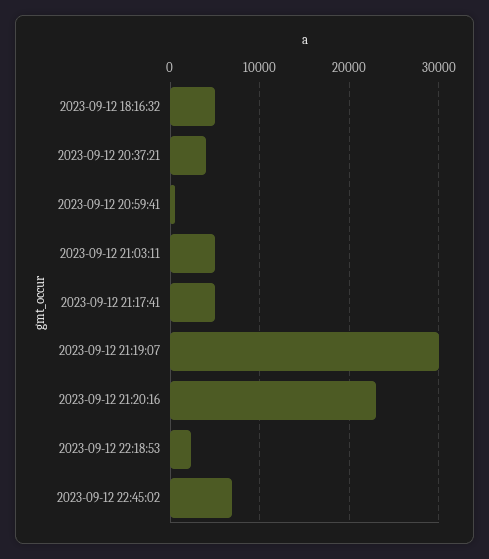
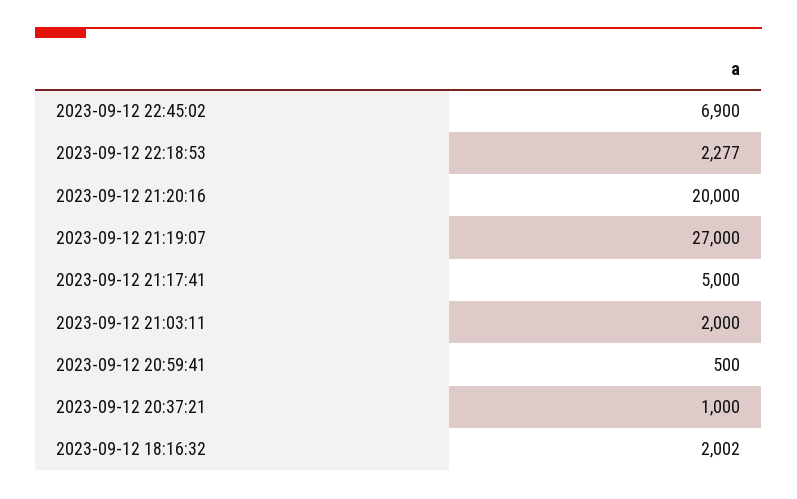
2023-09-12 18:16:32: 5000 -> 2002
2023-09-12 20:37:21: 4000 -> 1000
2023-09-12 21:03:11: 5000 -> 2000
2023-09-12 21:19:07: 30000 -> 27000
2023-09-12 21:20:16: 23000 -> 20000

